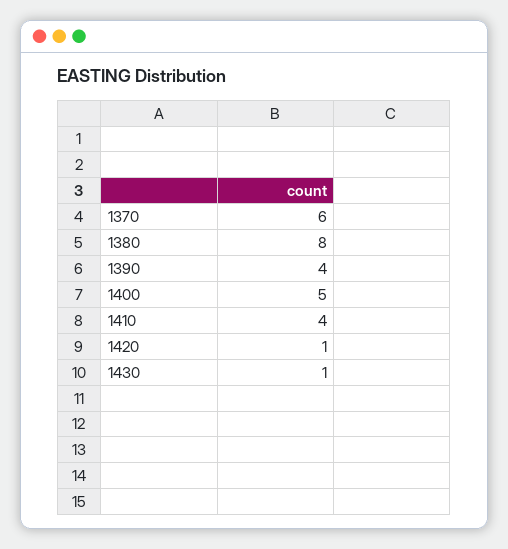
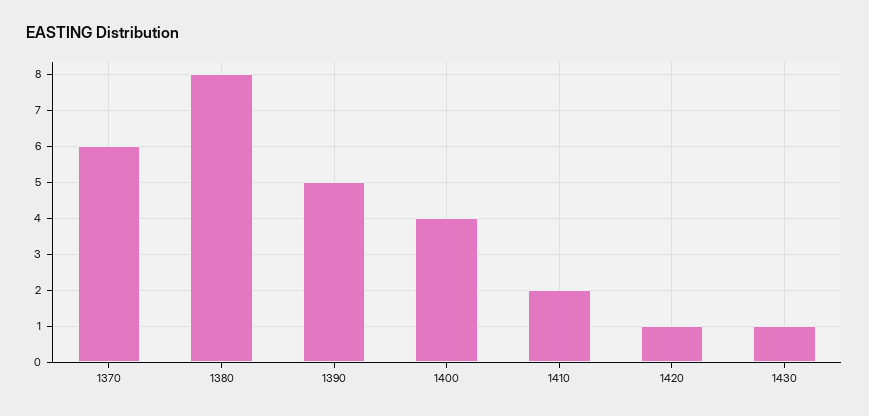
1390: 4 -> 5
1400: 5 -> 4
1410: 4 -> 2

